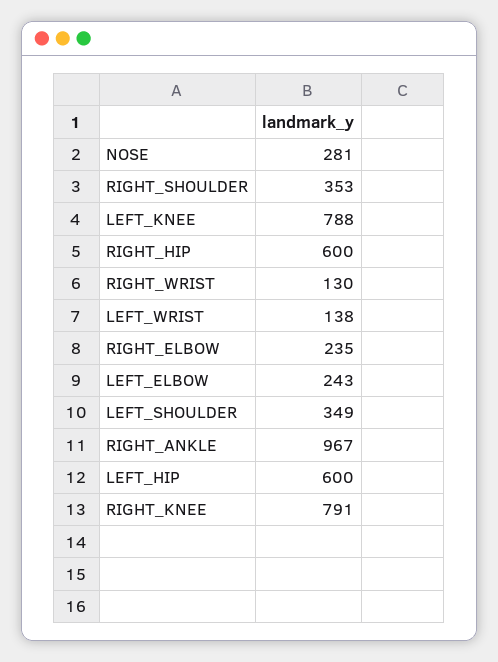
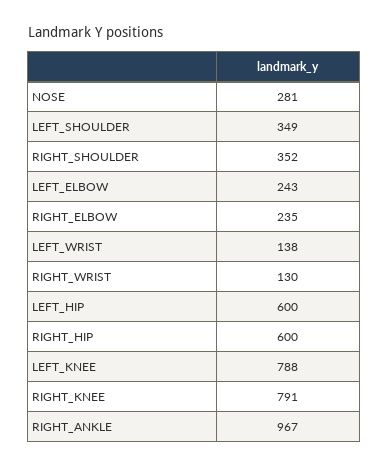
RIGHT_SHOULDER: 353 -> 352

